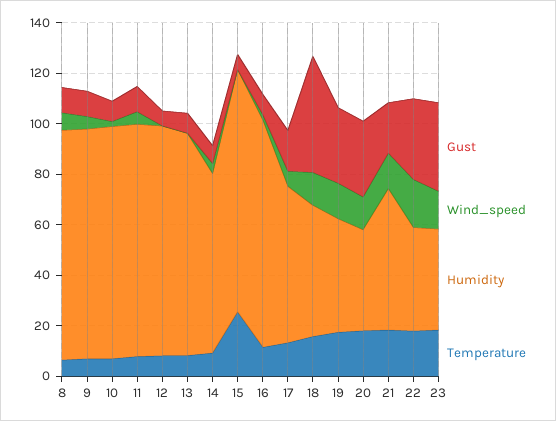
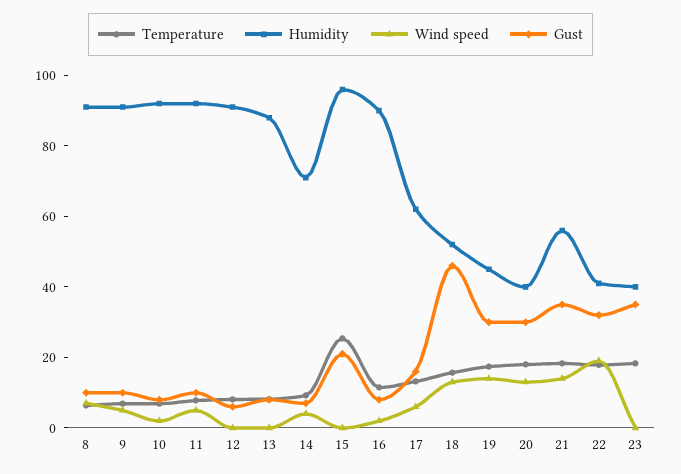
Gust, 15: 5 -> 20
Gust, 21: 20 -> 35
Wind_speed, 23: 15 -> 0

